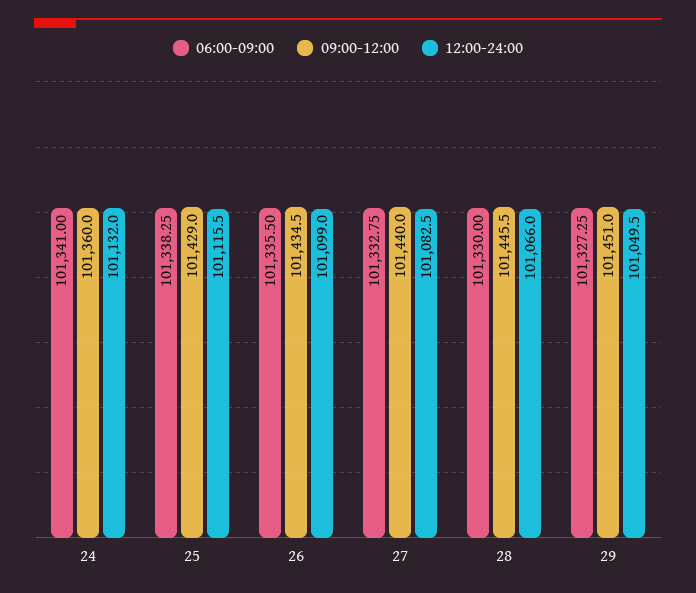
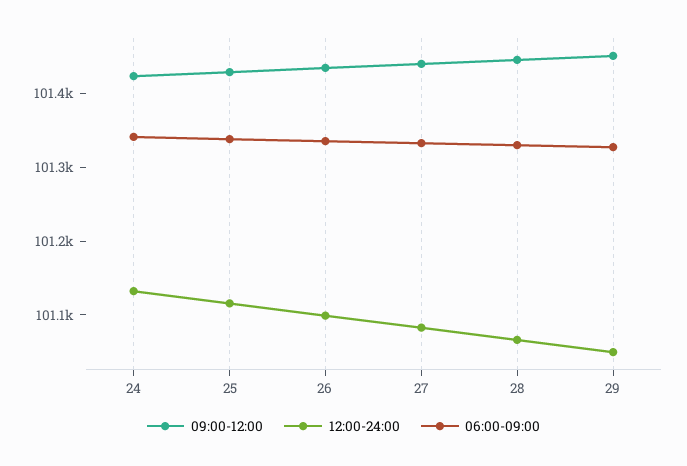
09:00-12:00, 24: 101360 -> 101420

